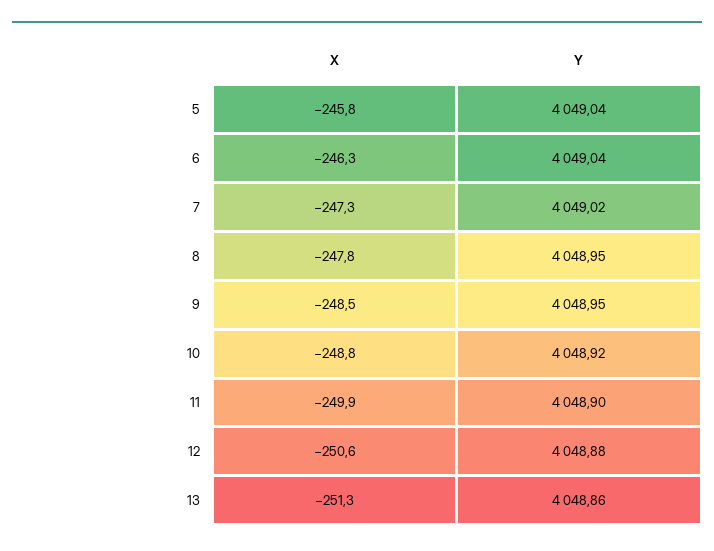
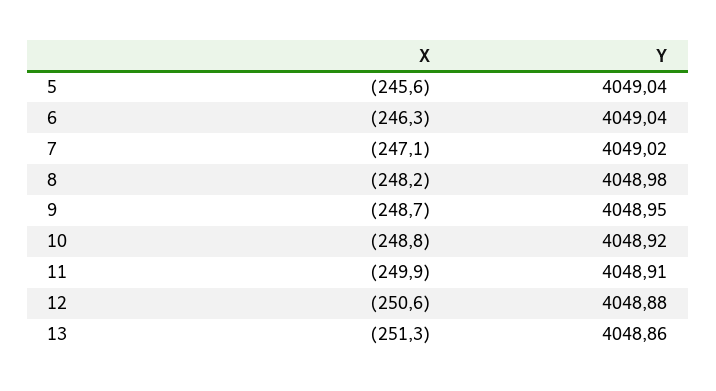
X, 5: -245.8 -> -245.6
X, 7: -247.3 -> -247.1
X, 8: -247.8 -> -248.2
Y, 8: 4048.95 -> 4048.98
X, 9: -248.5 -> -248.7
Y, 11: 4048.9 -> 4048.91

